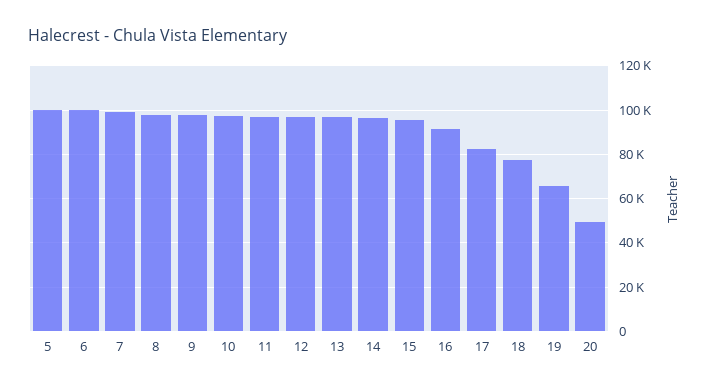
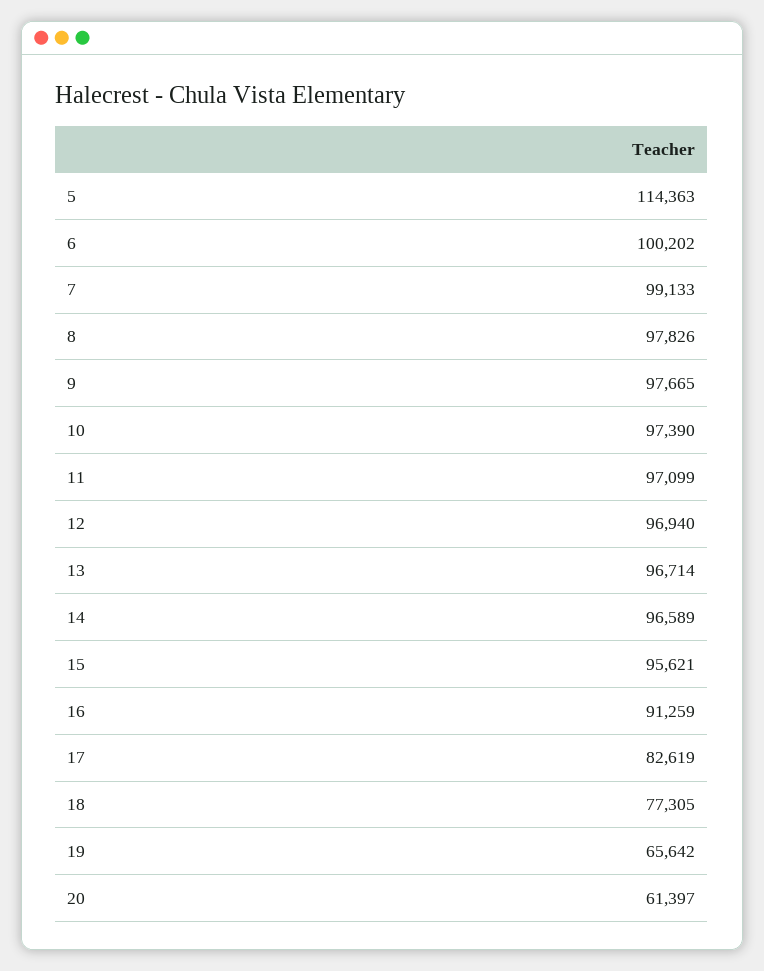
5: 100000 -> 114363
20: 50000 -> 61397

